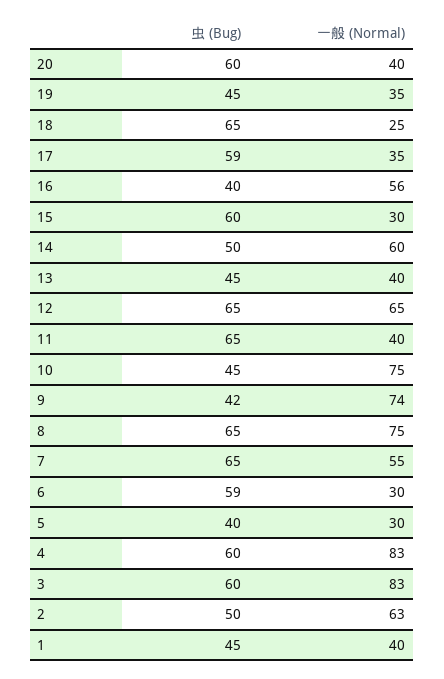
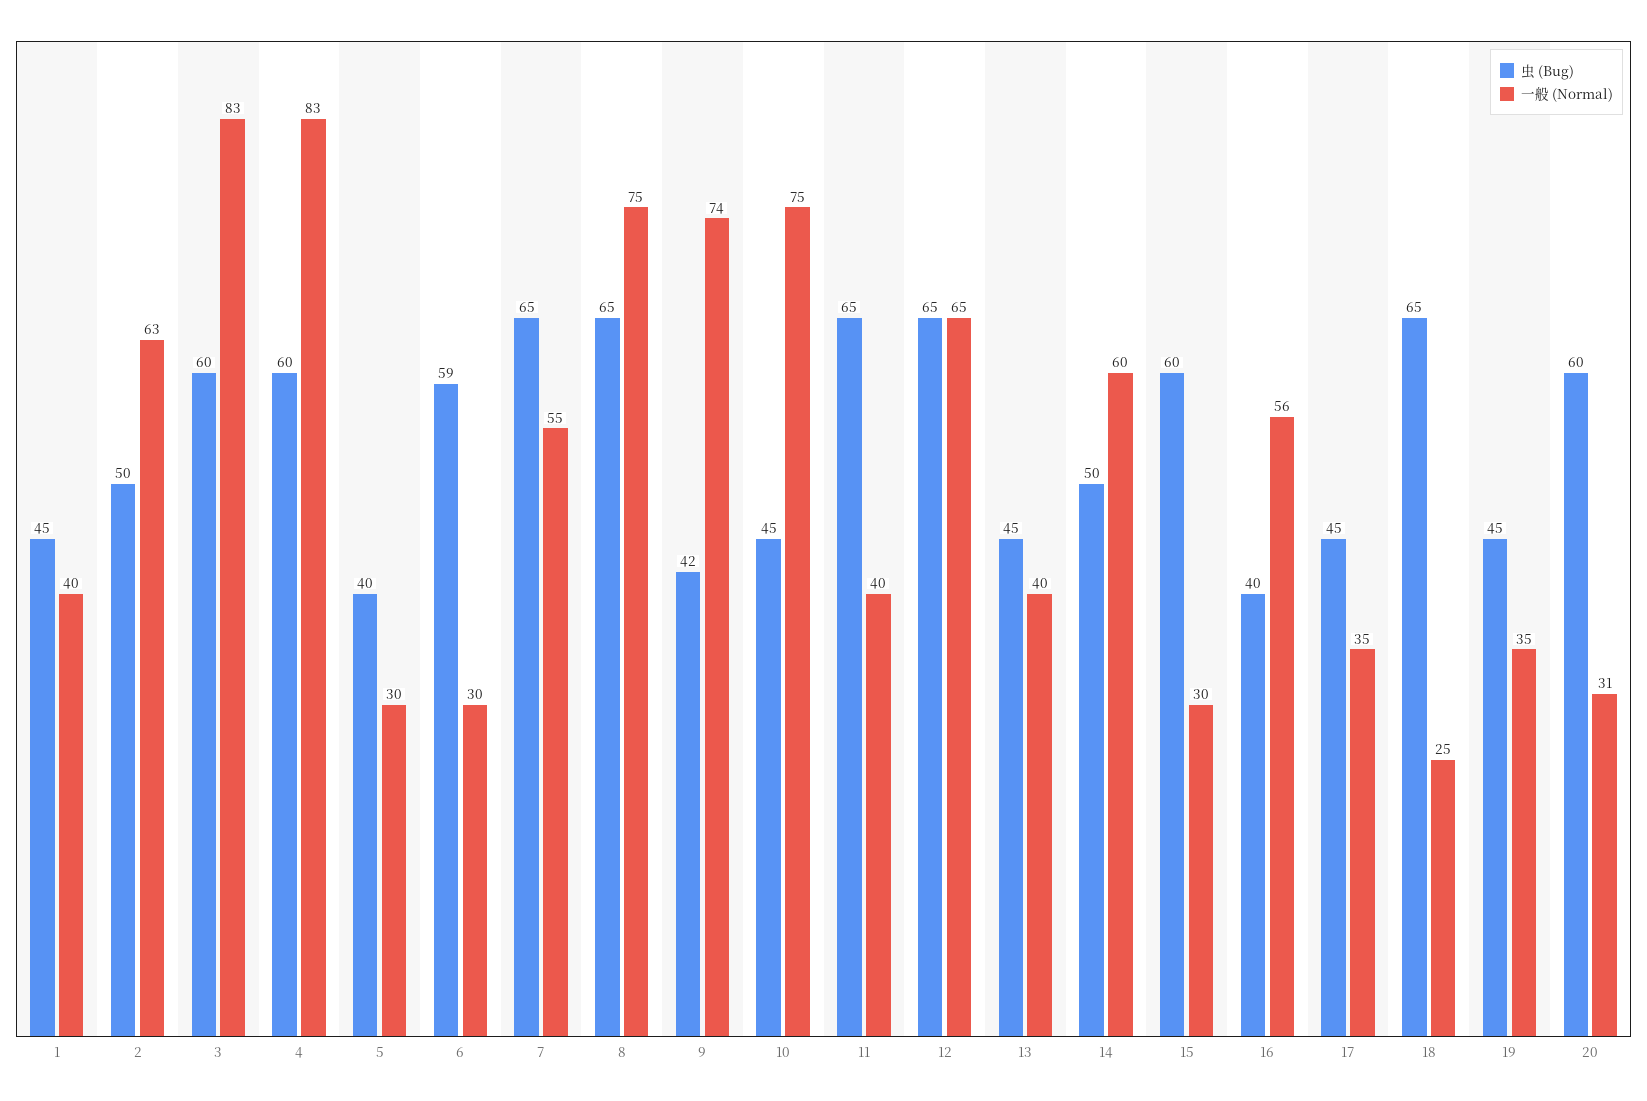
一般 (Normal), 20: 40 -> 31
虫 (Bug), 17: 59 -> 45

